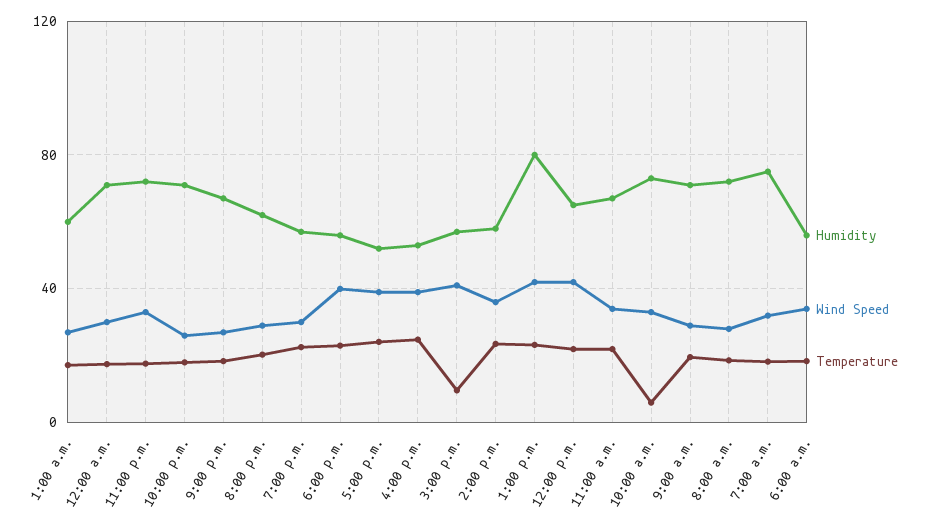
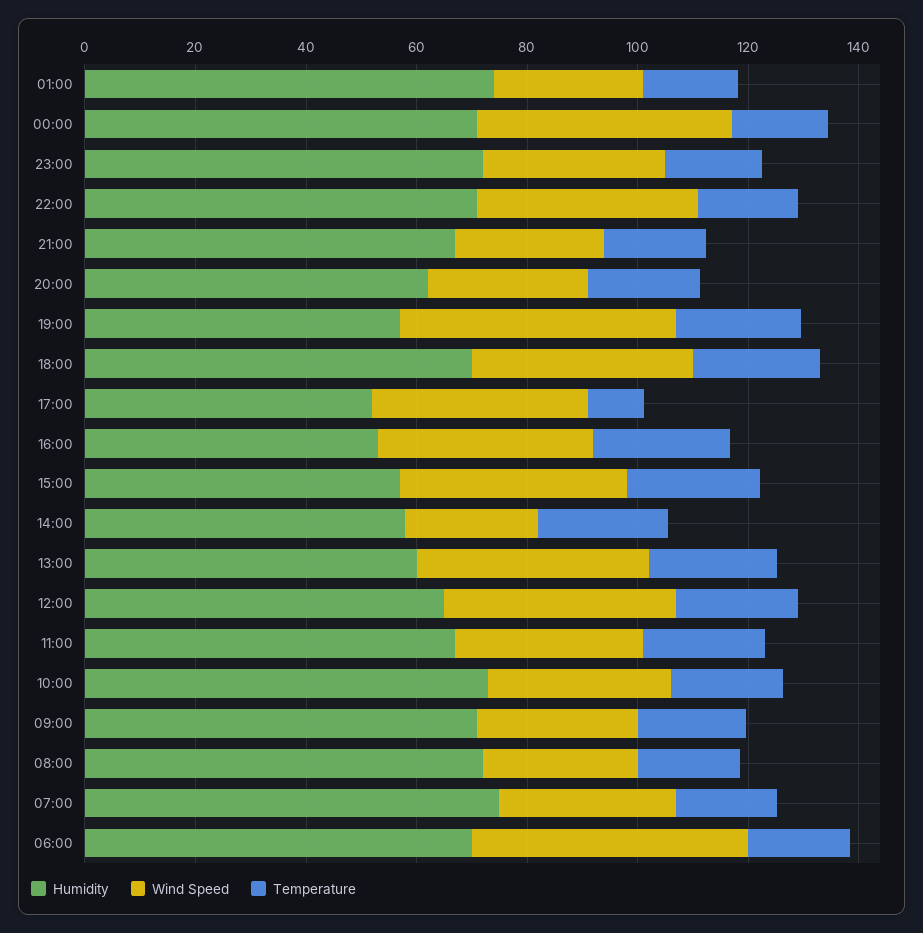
Humidity, 1:00 a.m.: 60 -> 75
Wind Speed, 12:00 a.m.: 30 -> 45
Wind Speed, 10:00 p.m.: 25 -> 40
Wind Speed, 7:00 p.m.: 30 -> 50
Humidity, 6:00 p.m.: 55 -> 70
Temperature, 5:00 p.m.: 25 -> 10
Temperature, 3:00 p.m.: 10 -> 25
Wind Speed, 2:00 p.m.: 35 -> 25
Humidity, 1:00 p.m.: 80 -> 60
Temperature, 10:00 a.m.: 5 -> 20
Humidity, 6:00 a.m.: 55 -> 70
Wind Speed, 6:00 a.m.: 35 -> 50

